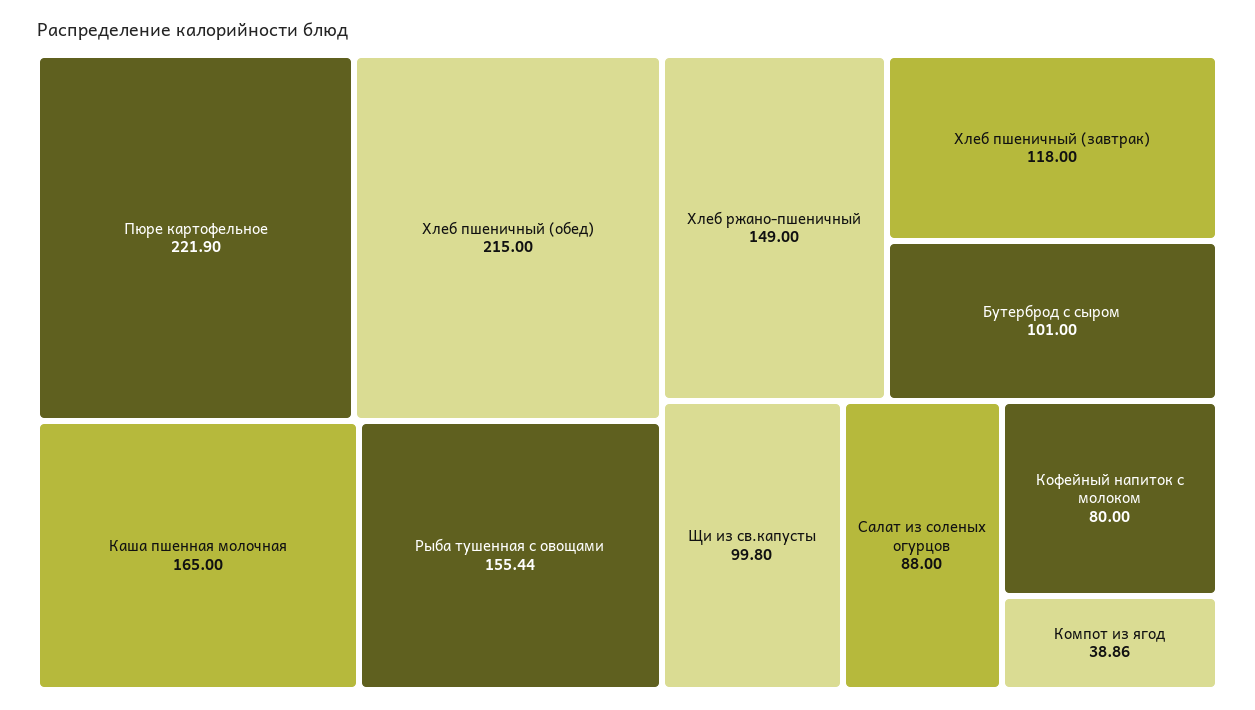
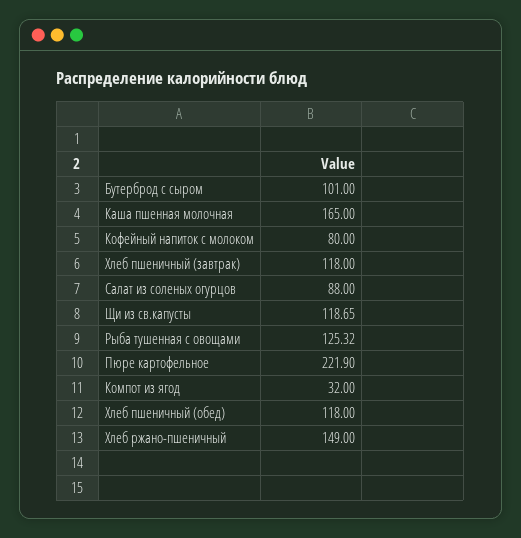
Хлеб пшеничный (обед): 215 -> 118
Рыба тушенная с овощами: 155.44 -> 125.32
Щи из св.капусты: 99.8 -> 118.65
Компот из ягод: 38.86 -> 32

